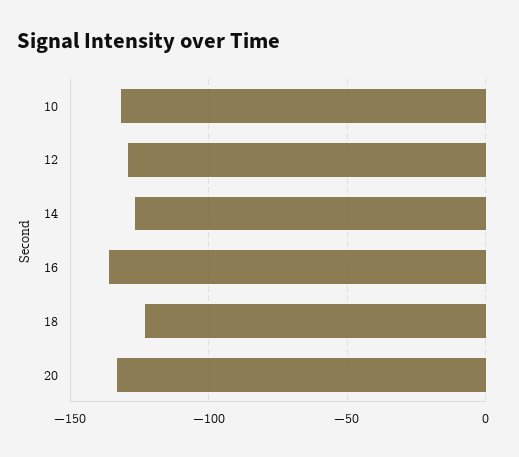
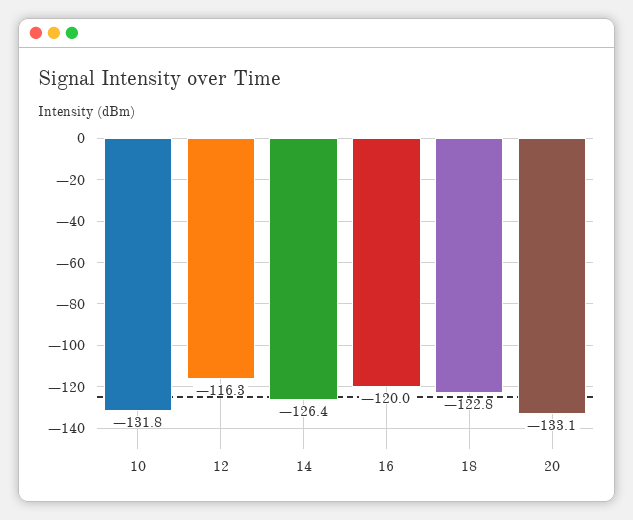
12: -130 -> -116.3
16: -135 -> -120

